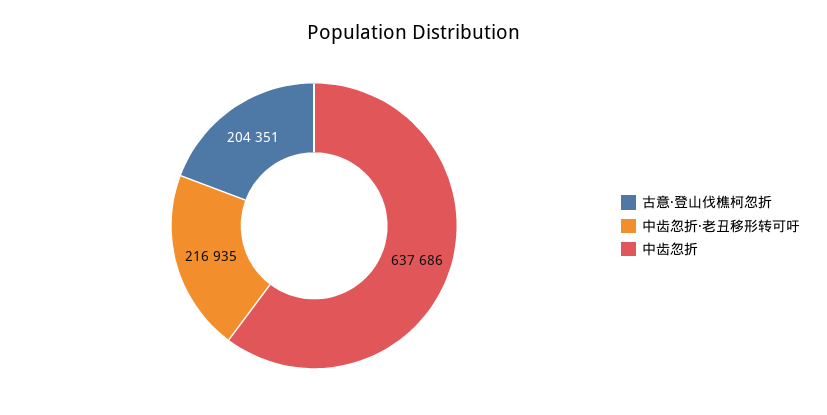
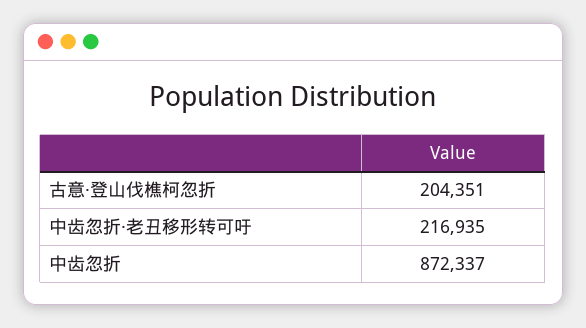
中齿忽折: 637686 -> 872337

